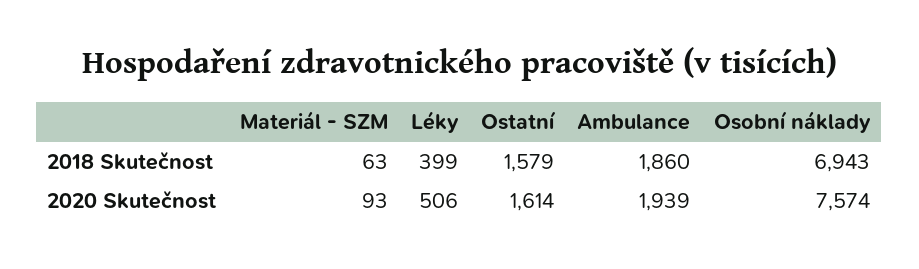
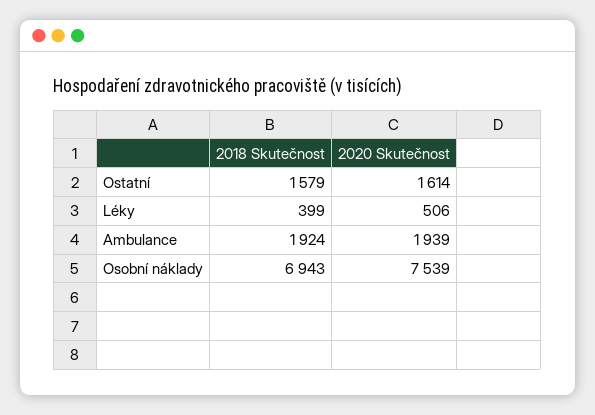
Materiál - SZM, 2018 Skutečnost: 63 -> none
Ambulance, 2018 Skutečnost: 1860 -> 1924
Materiál - SZM, 2020 Skutečnost: 93 -> none
Osobní náklady, 2020 Skutečnost: 7574 -> 7539

